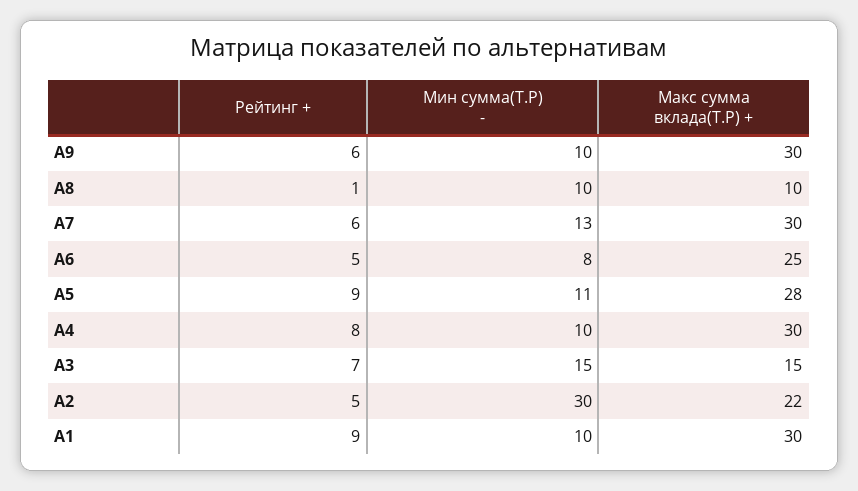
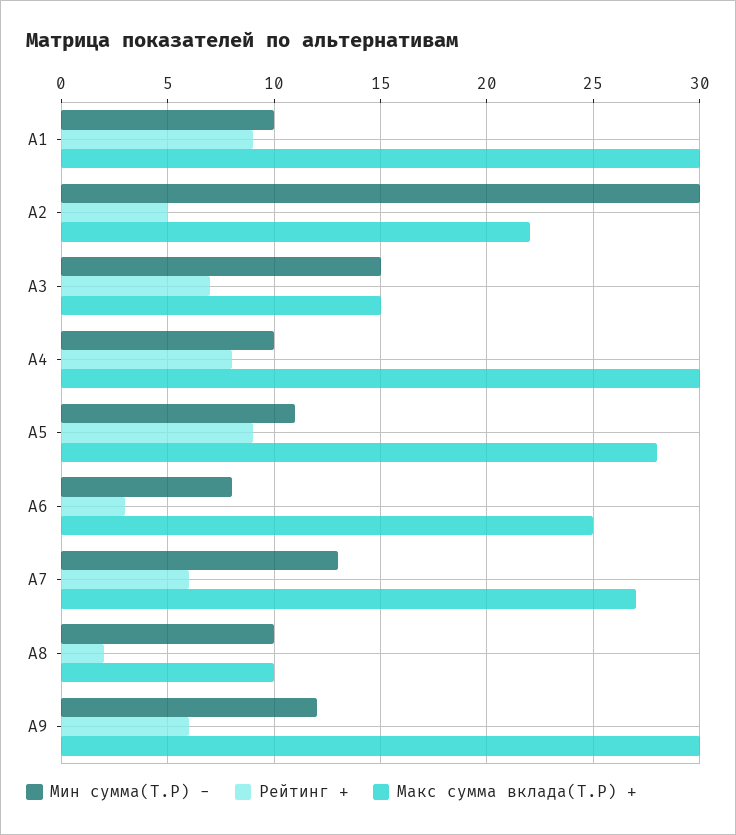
Мин сумма(Т.Р) -, A9: 10 -> 12
Рейтинг +, A8: 1 -> 2
Макс сумма вклада(Т.Р) +, A7: 30 -> 27
Рейтинг +, A6: 5 -> 3

